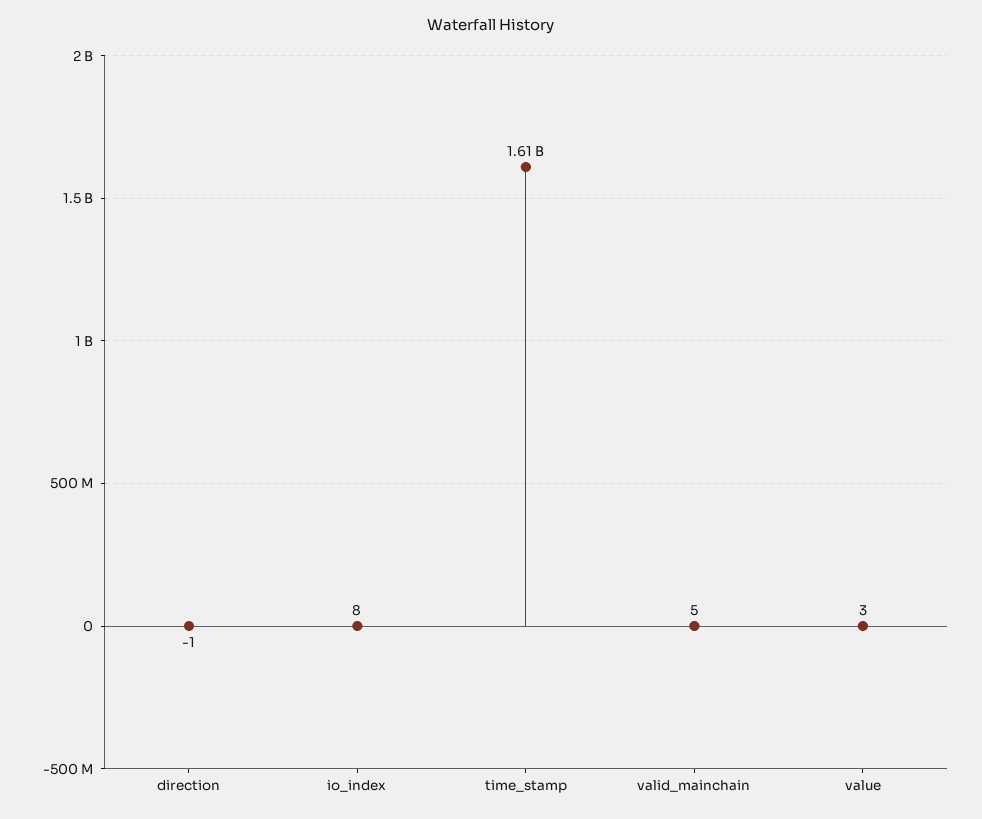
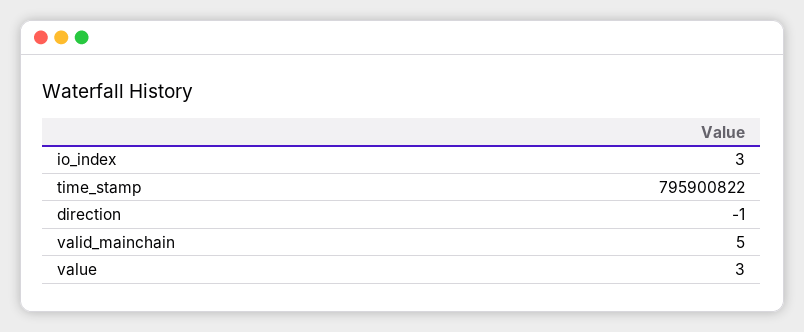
io_index: 8 -> 3
time_stamp: 1610000000 -> 795900822

